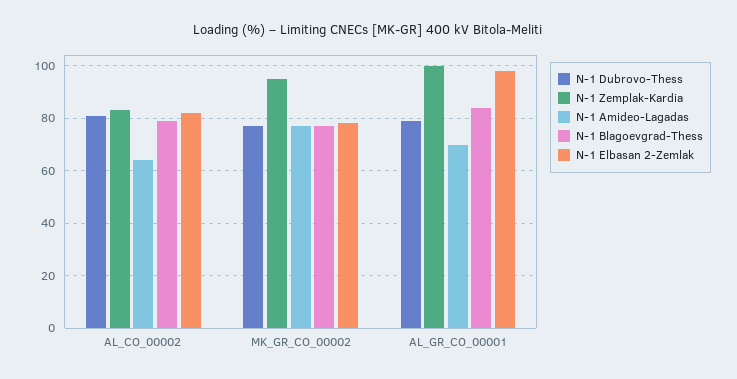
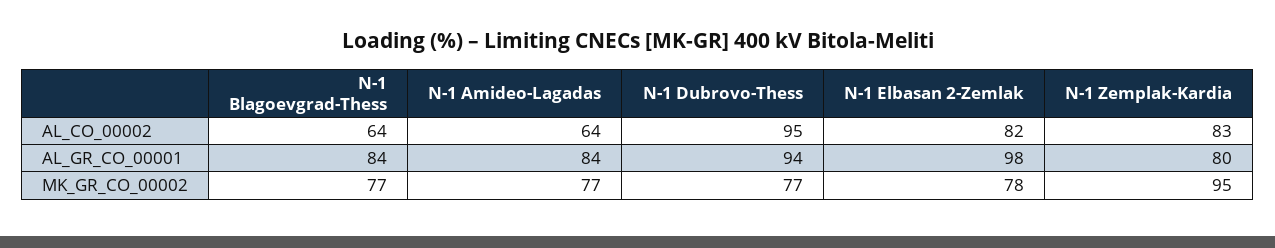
N-1 Dubrovo-Thess, AL_CO_00002: 80 -> 95
N-1 Blagoevgrad-Thess, AL_CO_00002: 80 -> 64
N-1 Dubrovo-Thess, AL_GR_CO_00001: 80 -> 94
N-1 Zemplak-Kardia, AL_GR_CO_00001: 100 -> 80
N-1 Amideo-Lagadas, AL_GR_CO_00001: 70 -> 84

